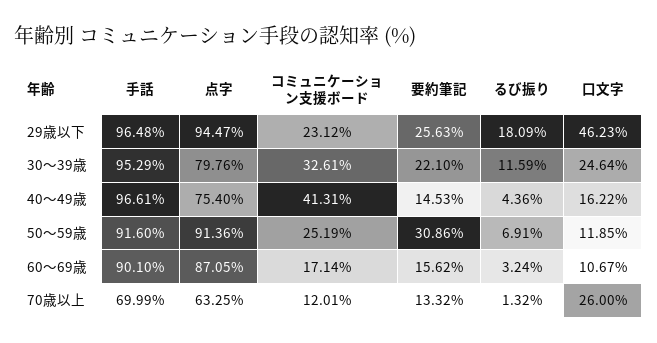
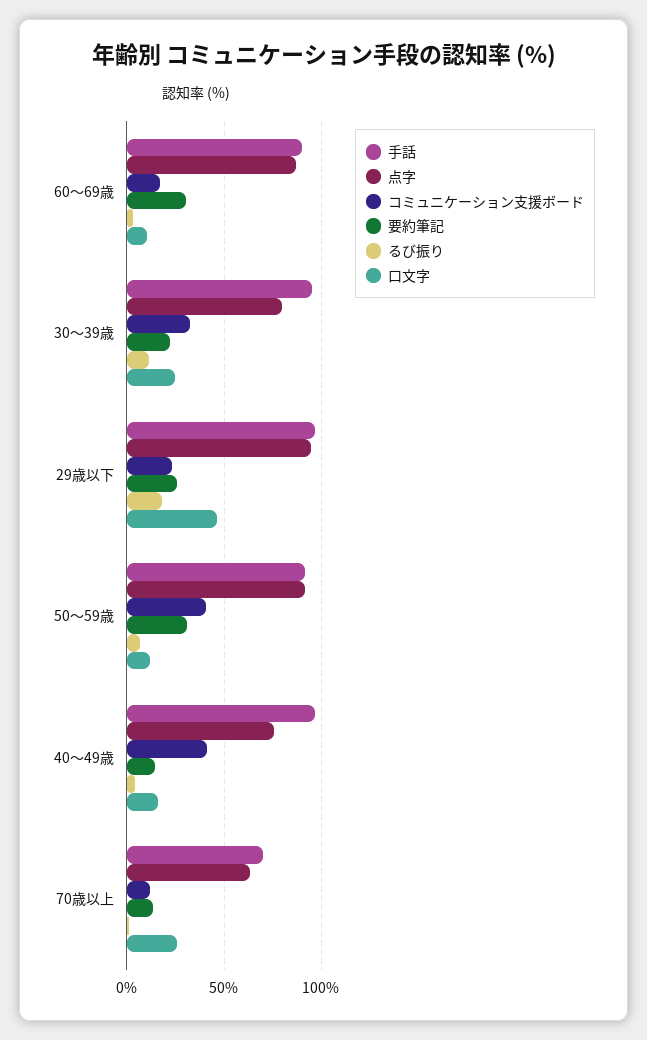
コミュニケーション支援ボード, 50～59歳: 25.19 -> 40
要約筆記, 60～69歳: 15.62 -> 30

